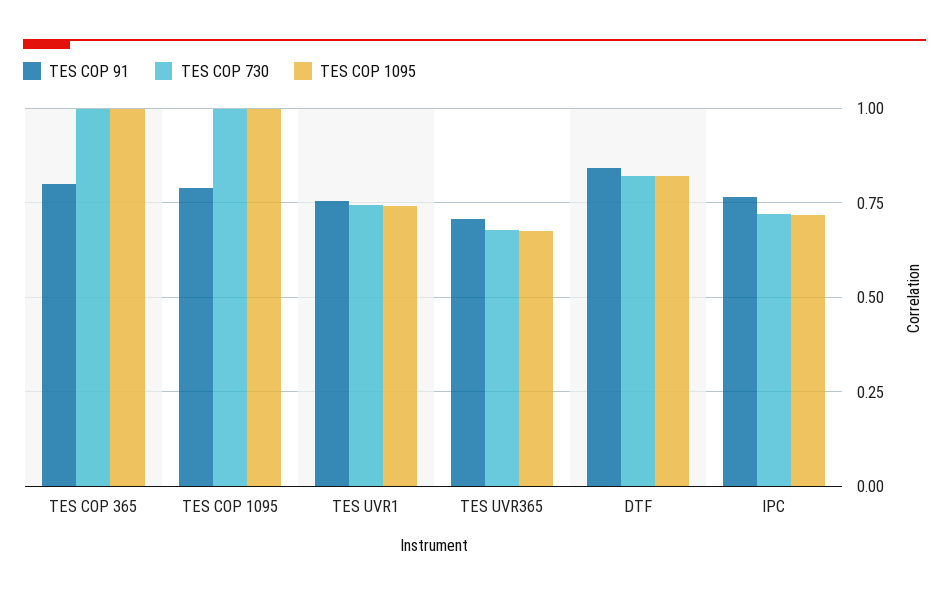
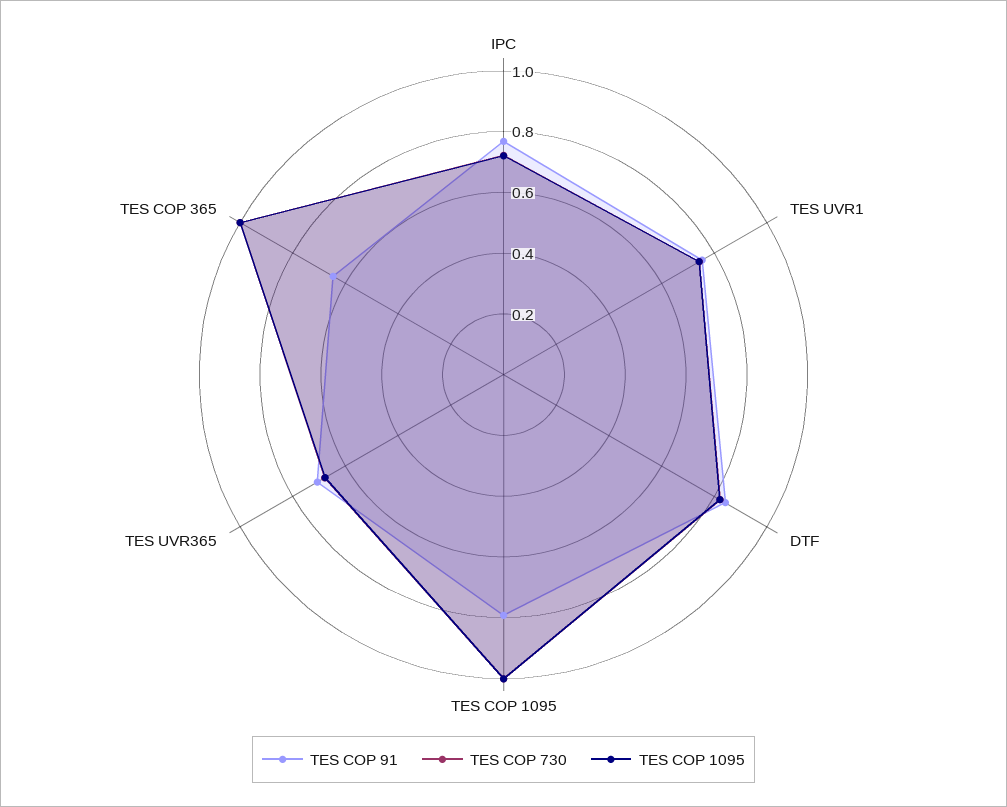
TES COP 91, TES COP 365: 0.8 -> 0.65

